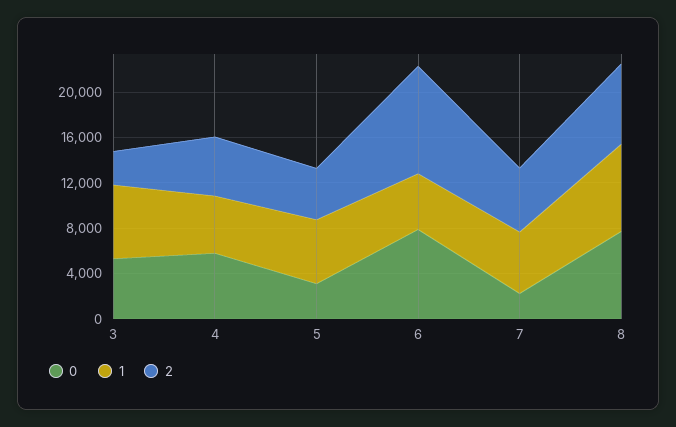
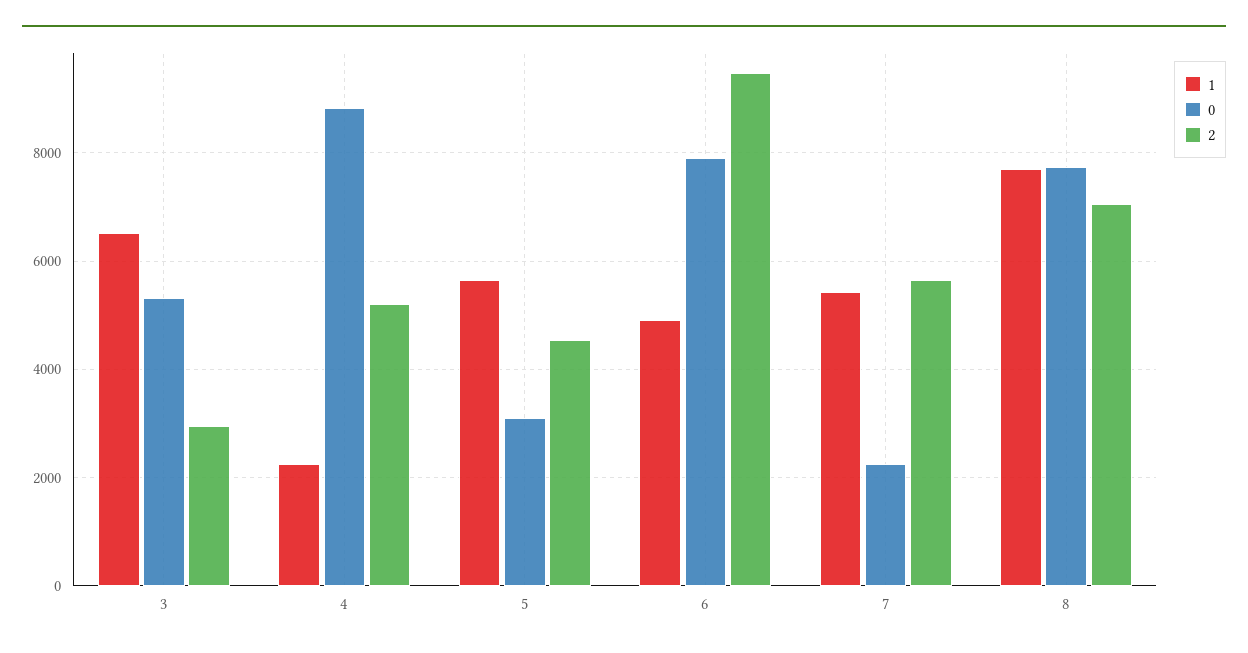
0, 4: 6000 -> 8800
1, 4: 5000 -> 2200

